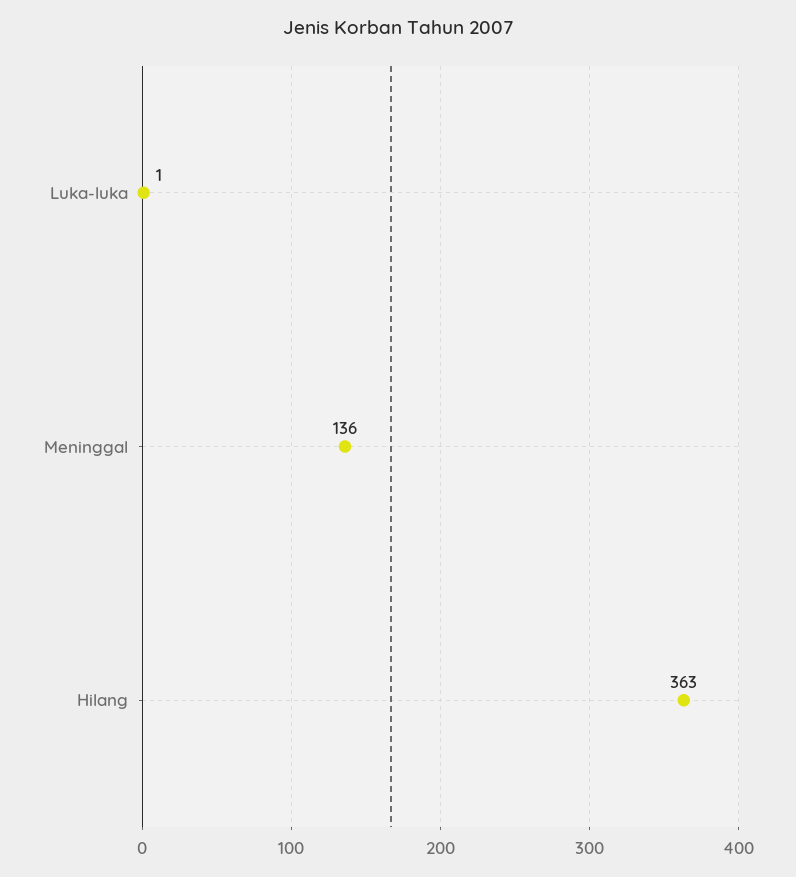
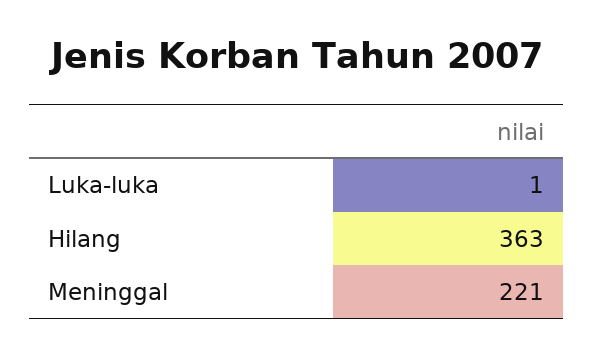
Meninggal: 136 -> 221

